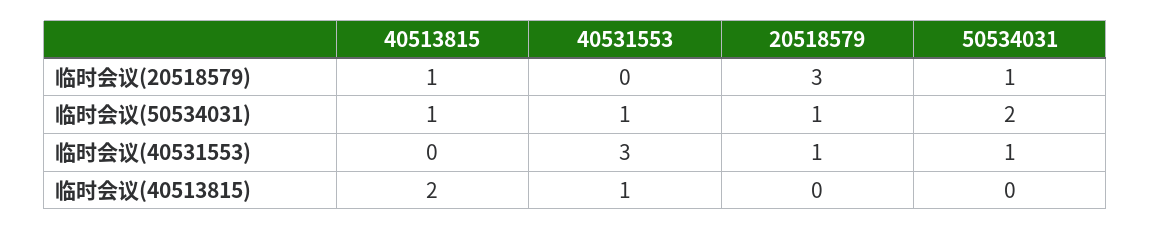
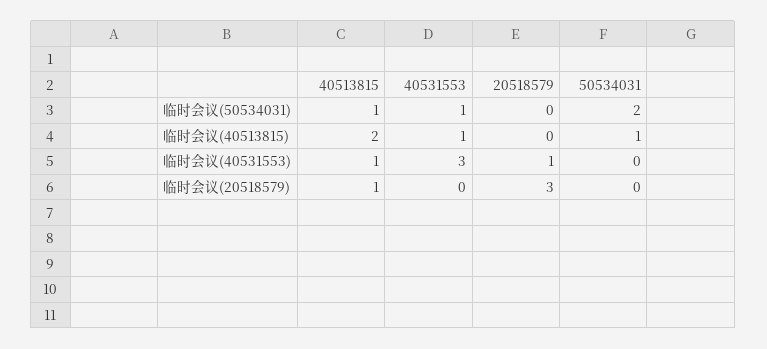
50534031, 临时会议(20518579): 1 -> 0
20518579, 临时会议(50534031): 1 -> 0
40513815, 临时会议(40531553): 0 -> 1
50534031, 临时会议(40531553): 1 -> 0
50534031, 临时会议(40513815): 0 -> 1

